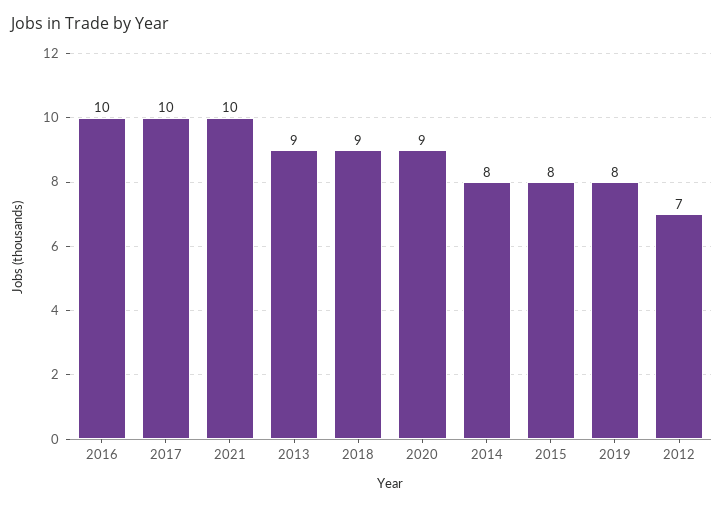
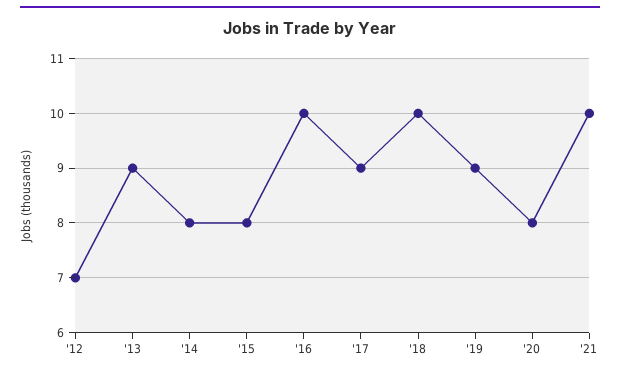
2017: 10 -> 9
2018: 9 -> 10
2020: 9 -> 8
2019: 8 -> 9

